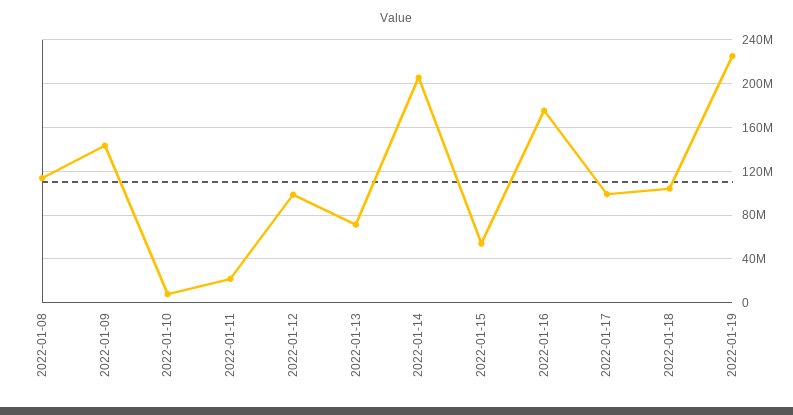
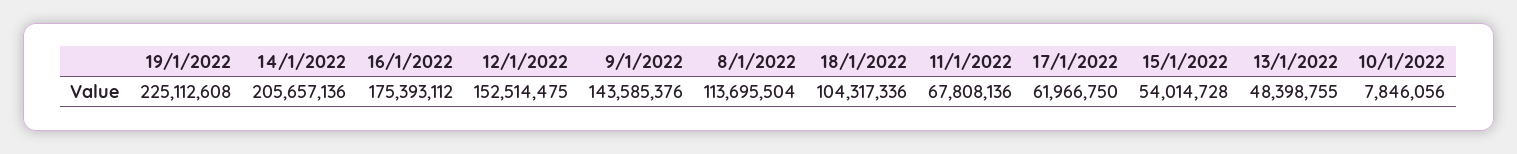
2022-01-11: 20000000 -> 67808136
2022-01-12: 100000000 -> 152514475
2022-01-13: 70000000 -> 48398755
2022-01-17: 100000000 -> 61966750

